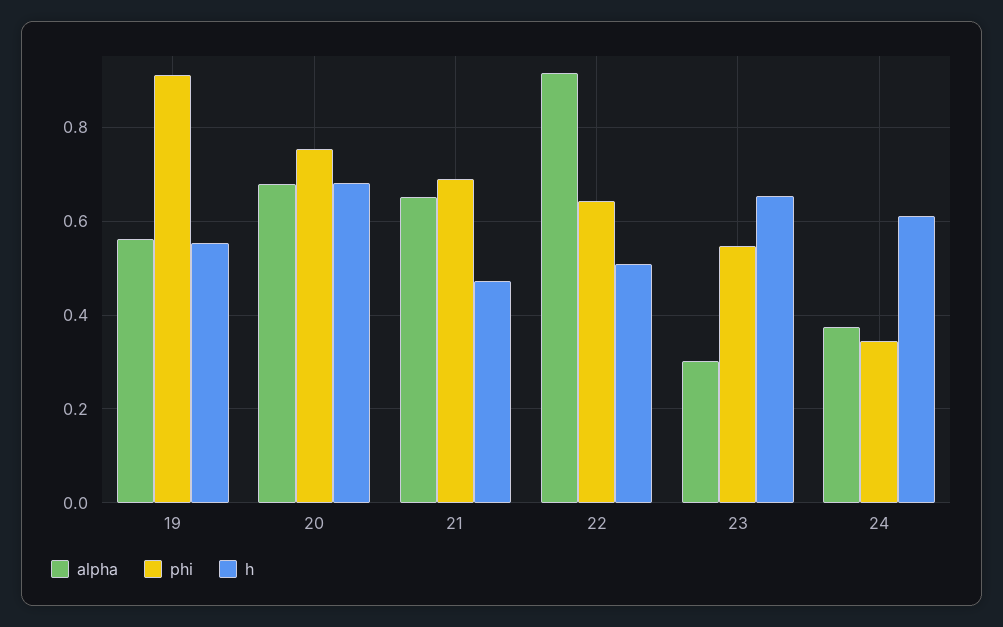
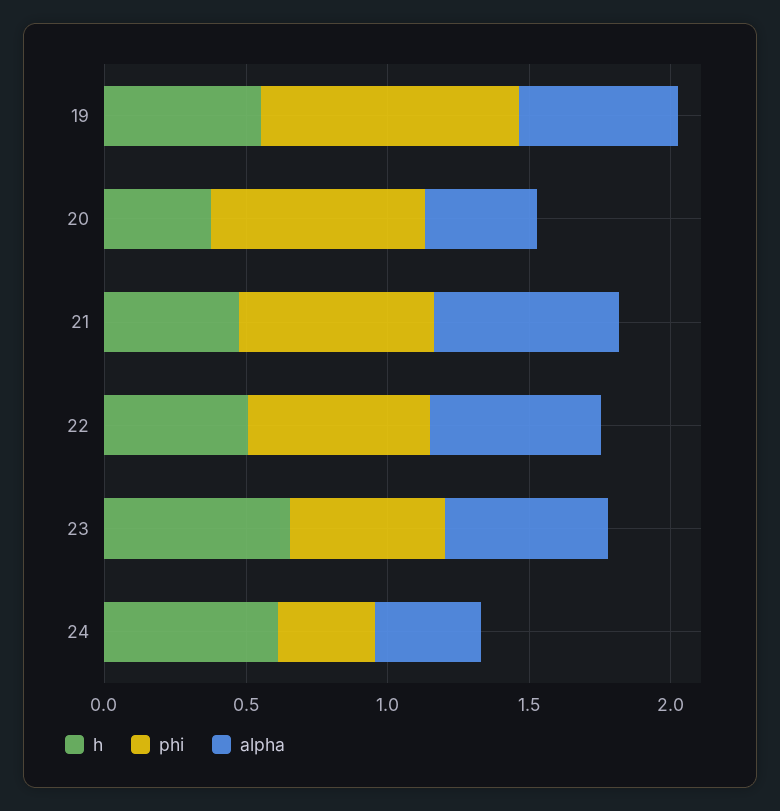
alpha, 20: 0.68 -> 0.4
h, 20: 0.68 -> 0.4
alpha, 22: 0.92 -> 0.6
alpha, 23: 0.3 -> 0.6

